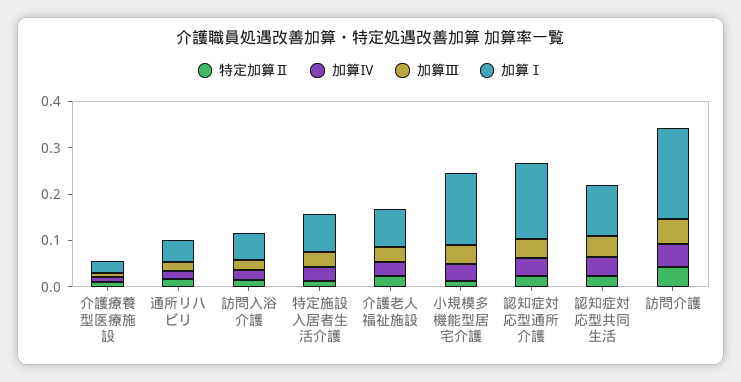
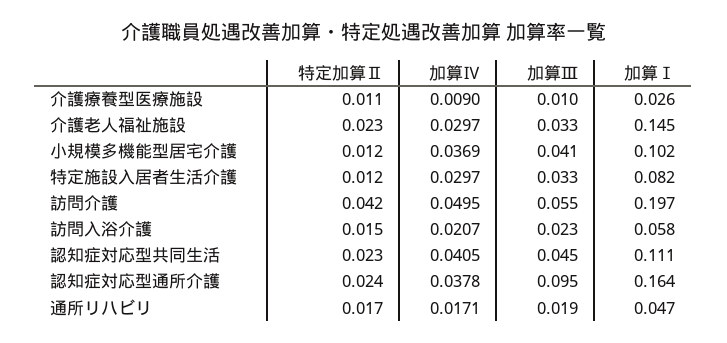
加算Ⅰ, 介護老人福祉施設: 0.08 -> 0.145
加算Ⅰ, 小規模多機能型居宅介護: 0.16 -> 0.102
加算Ⅲ, 認知症対応型通所介護: 0.04 -> 0.095

